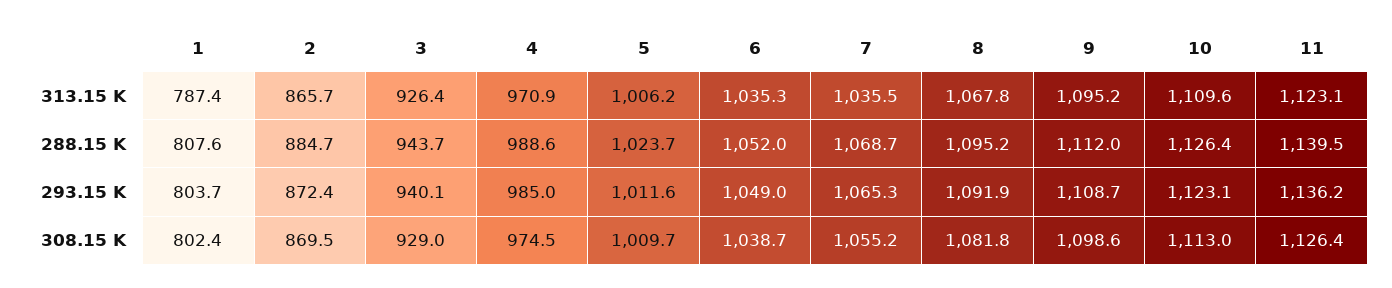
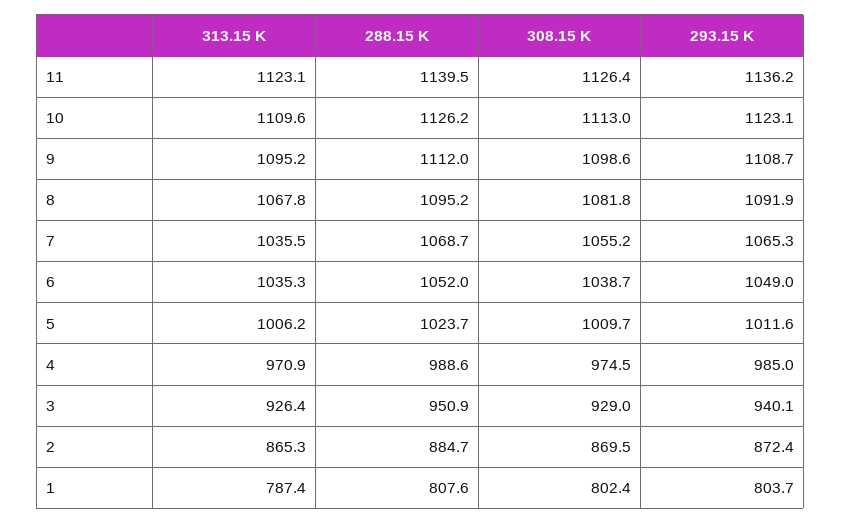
2, 313.15 K: 865.7 -> 865.3
3, 288.15 K: 943.7 -> 950.9
10, 288.15 K: 1126.4 -> 1126.2

